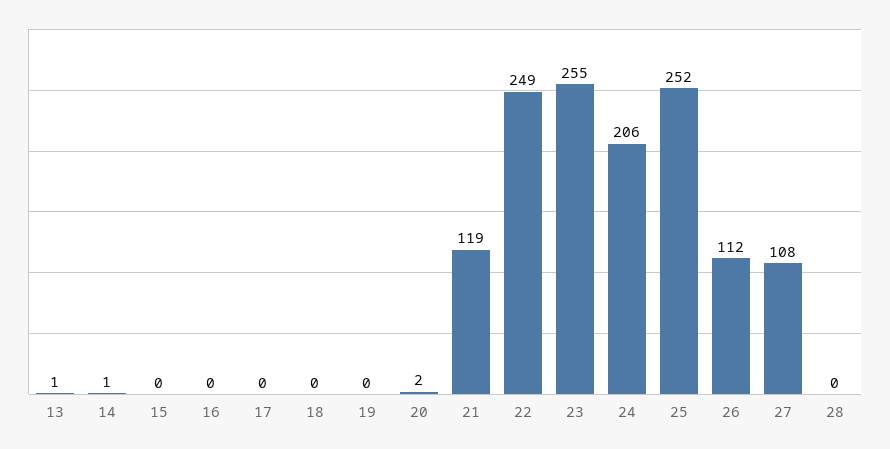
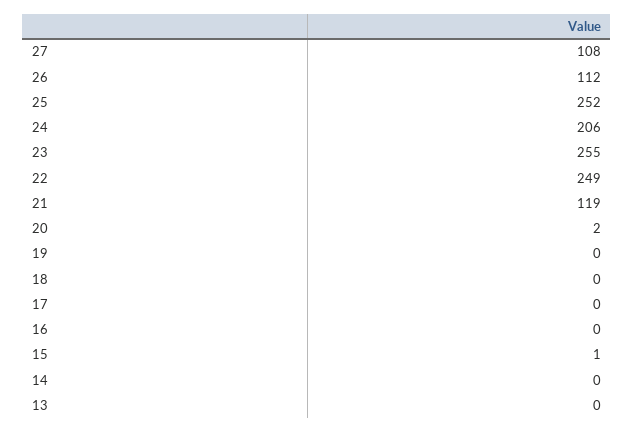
13: 1 -> 0
14: 1 -> 0
15: 0 -> 1
28: 0 -> none

